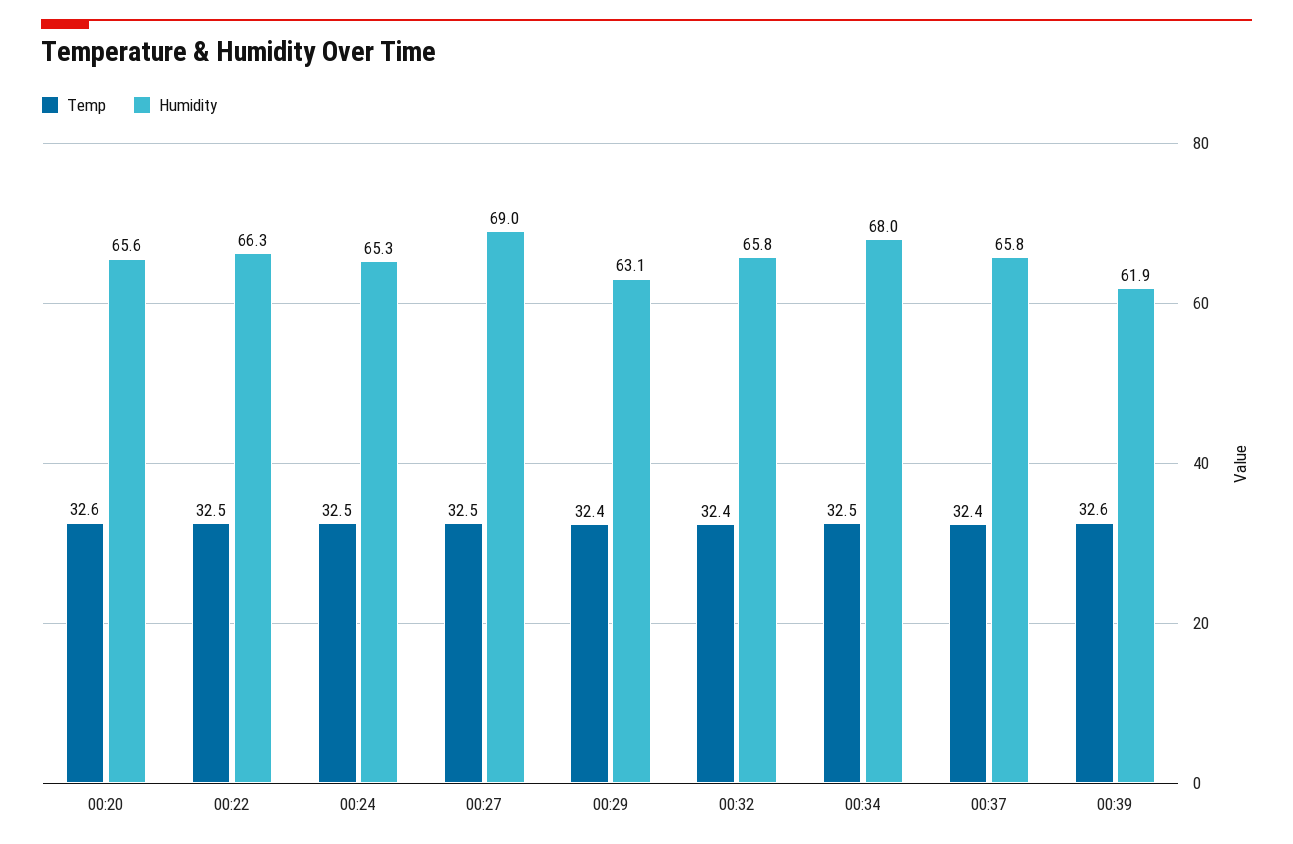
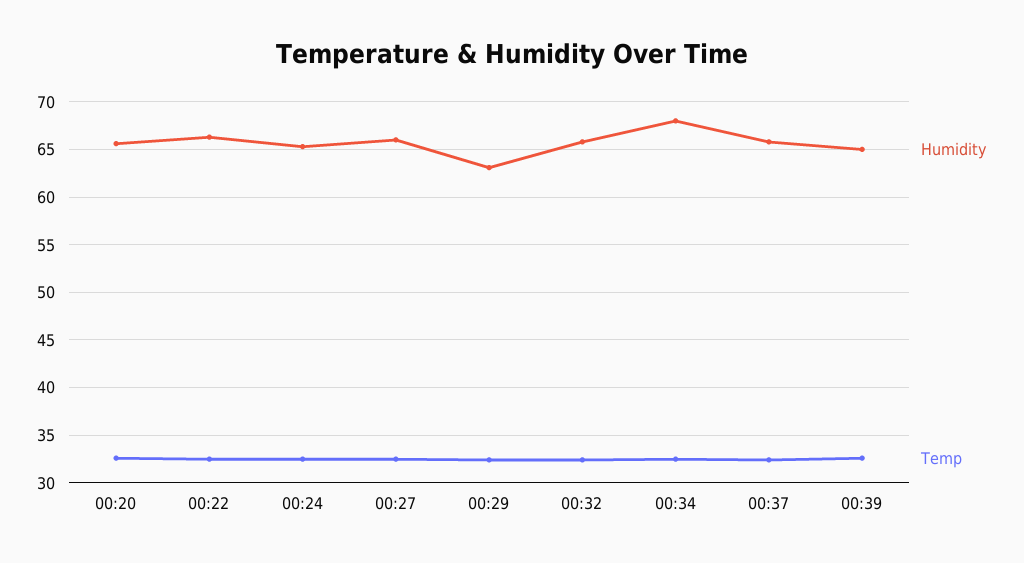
Humidity, 00:27: 69 -> 66
Humidity, 00:39: 61.9 -> 65

